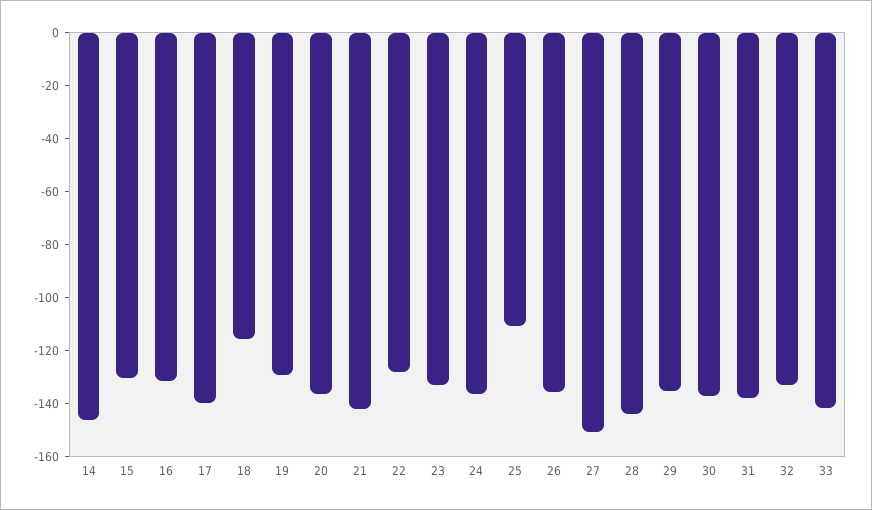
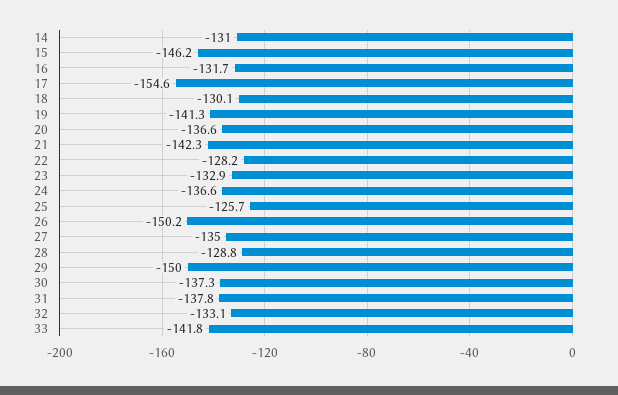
14: -145 -> -131
15: -130 -> -146.2
17: -140 -> -154.6
18: -115 -> -130.1
19: -130 -> -141.3
25: -110 -> -125.7
26: -135 -> -150.2
27: -150 -> -135
28: -145 -> -128.8
29: -135 -> -150

